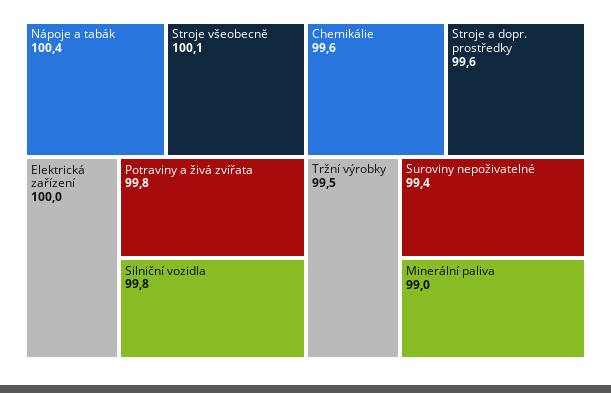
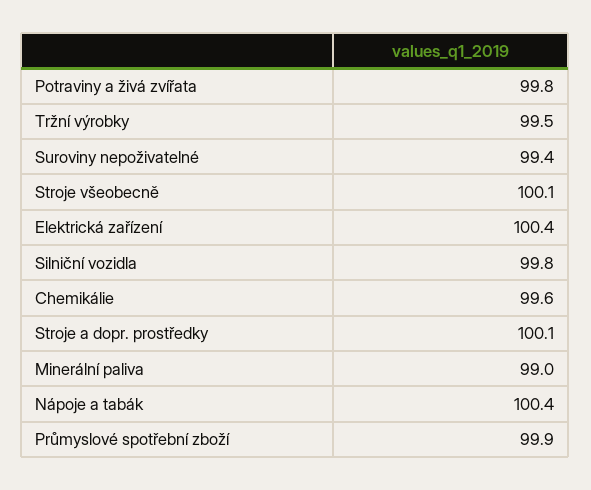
Elektrická zařízení: 100 -> 100.4
Stroje a dopr. prostředky: 99.6 -> 100.1
Průmyslové spotřební zboží: none -> 99.9

